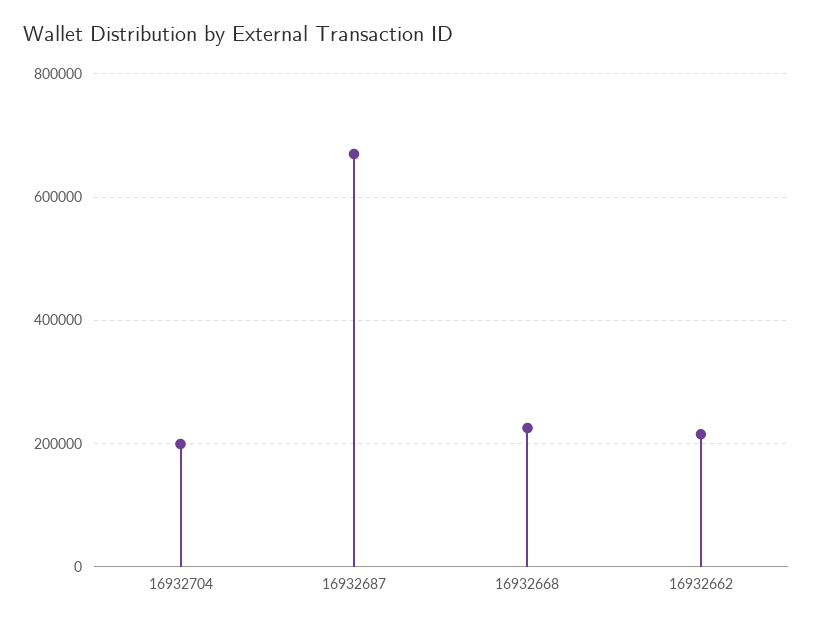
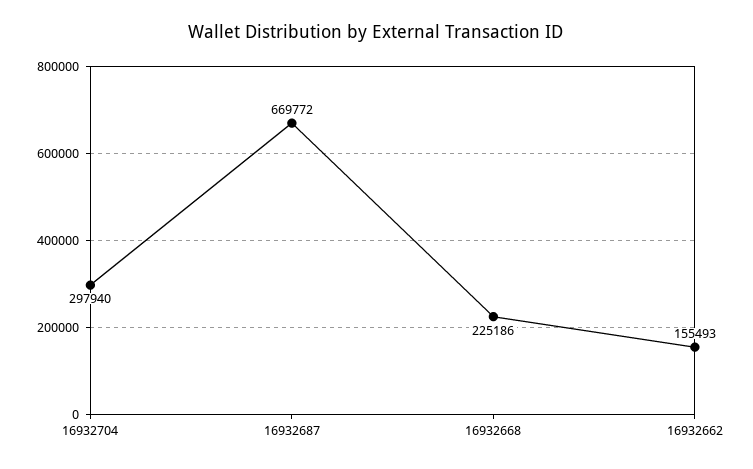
16932704: 200000 -> 297940
16932662: 220000 -> 155493

